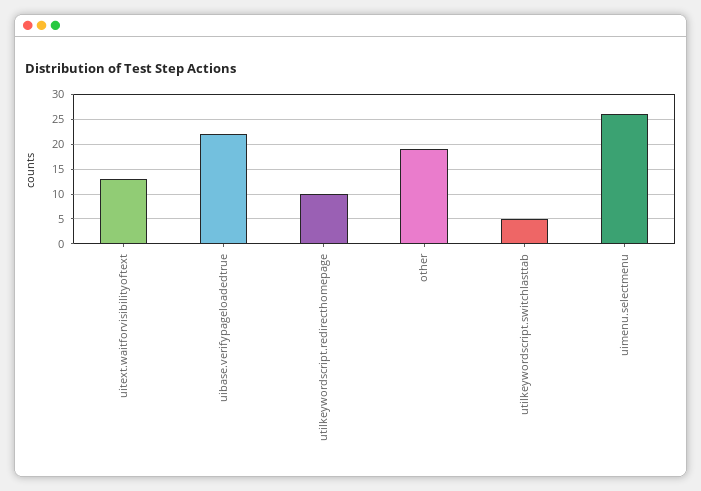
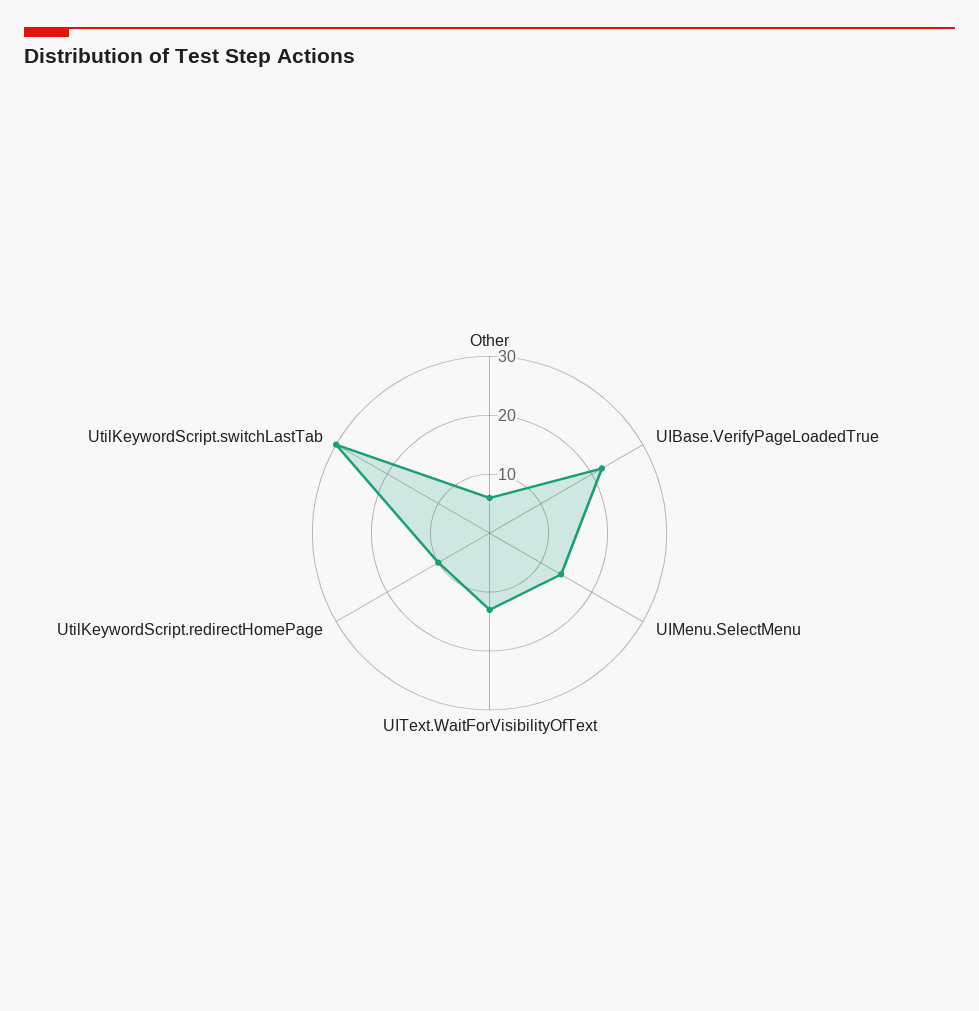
other: 20 -> 5
utilkeywordscript.switchlasttab: 5 -> 30
uimenu.selectmenu: 25 -> 15

